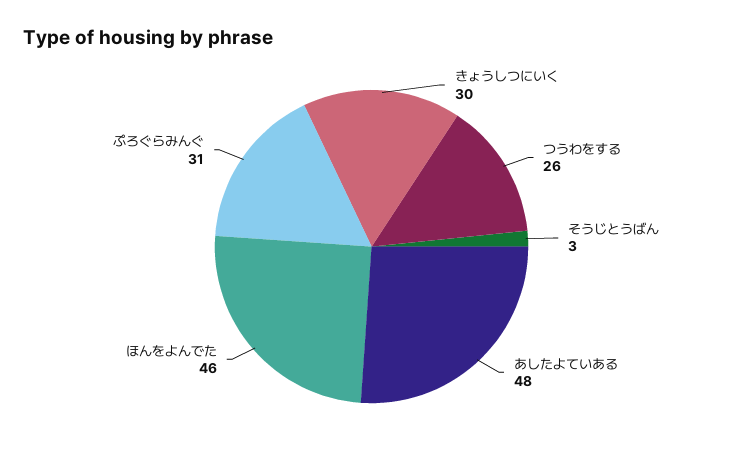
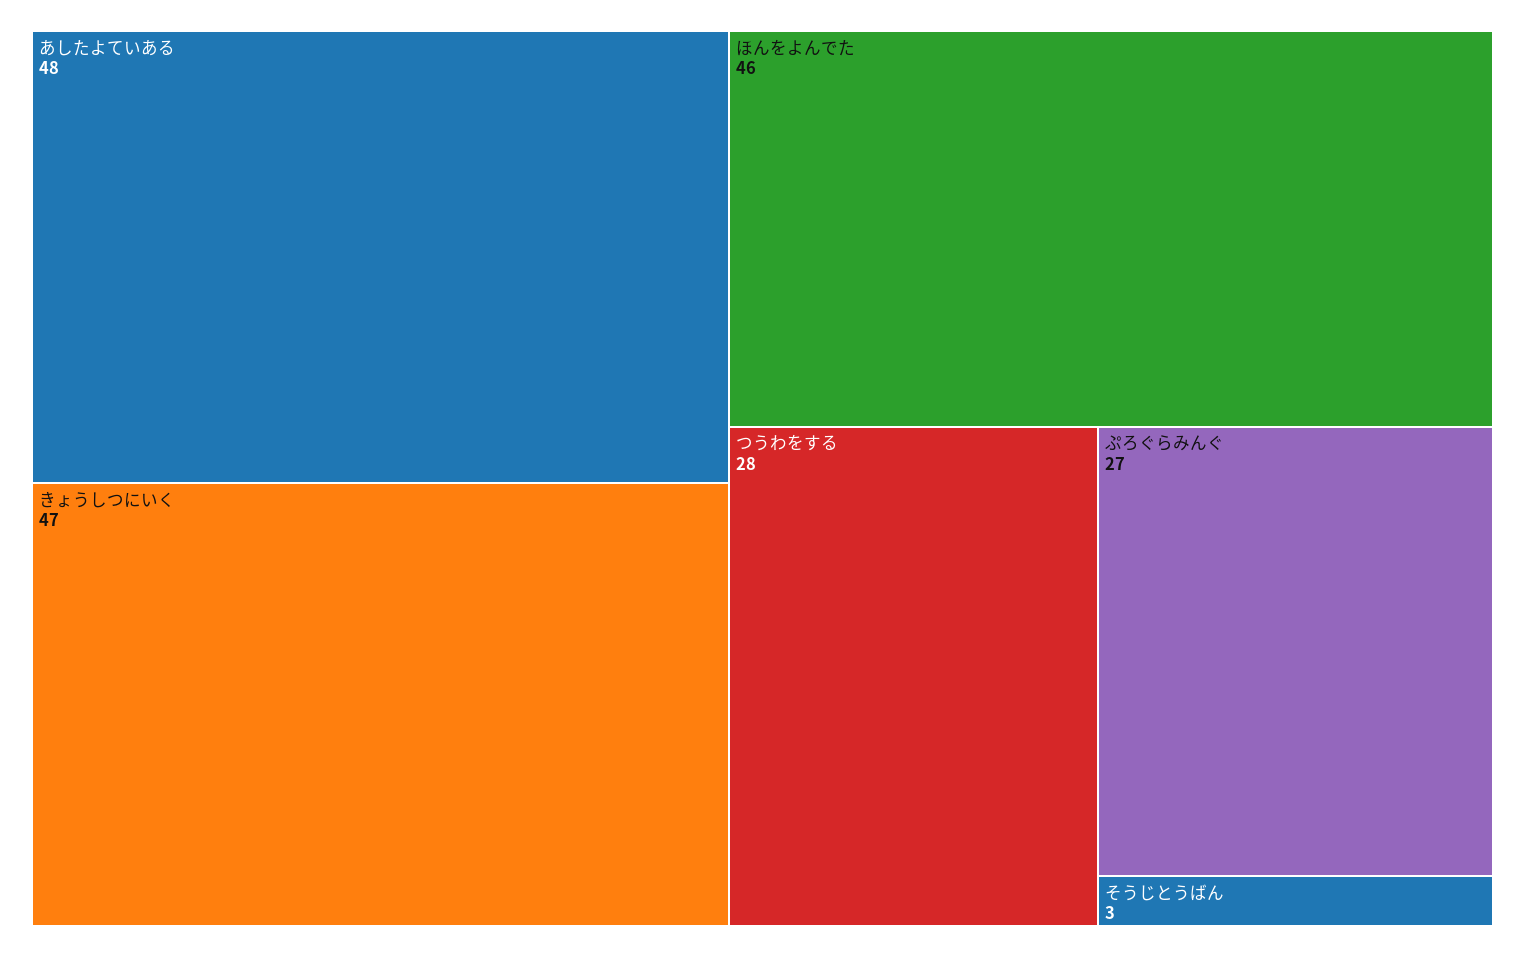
きょうしつにいく: 30 -> 47
つうわをする: 26 -> 28
ぷろぐらみんぐ: 31 -> 27

